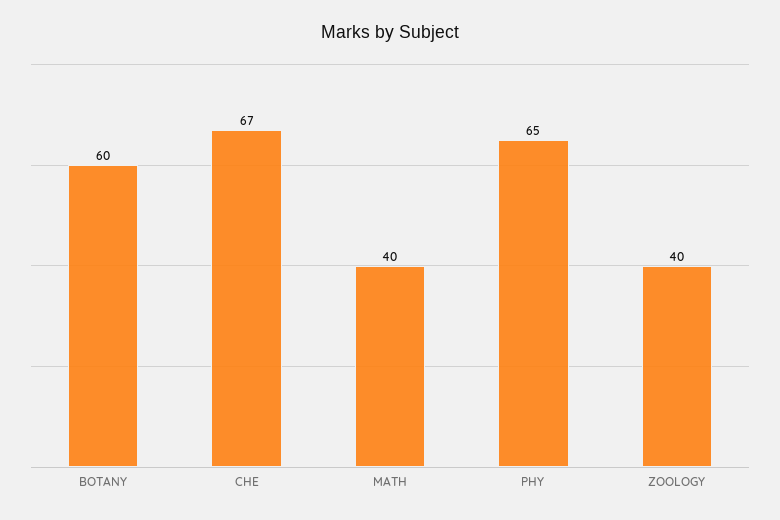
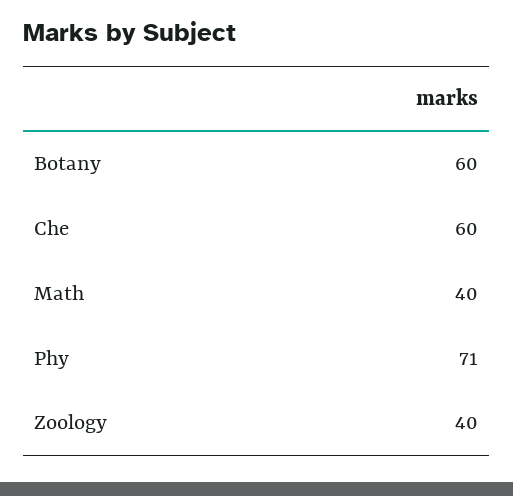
CHE: 67 -> 60
PHY: 65 -> 71

